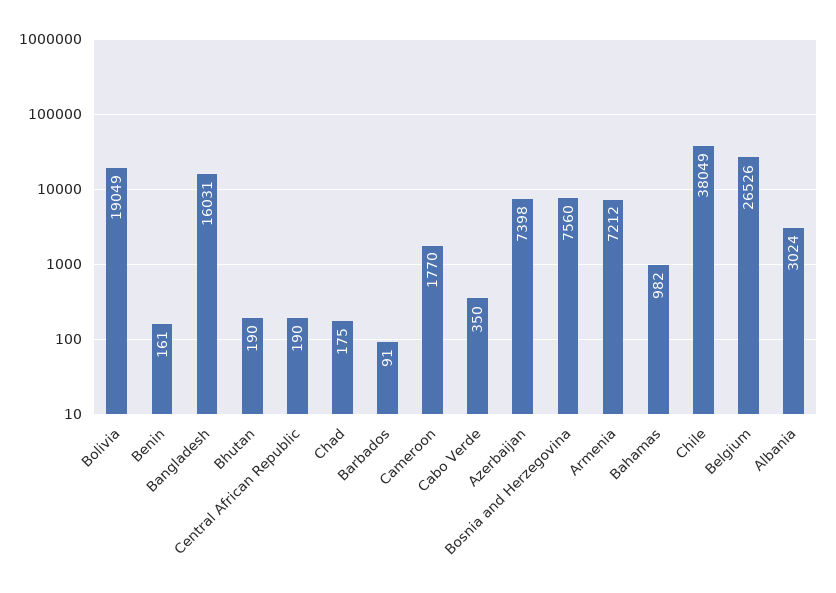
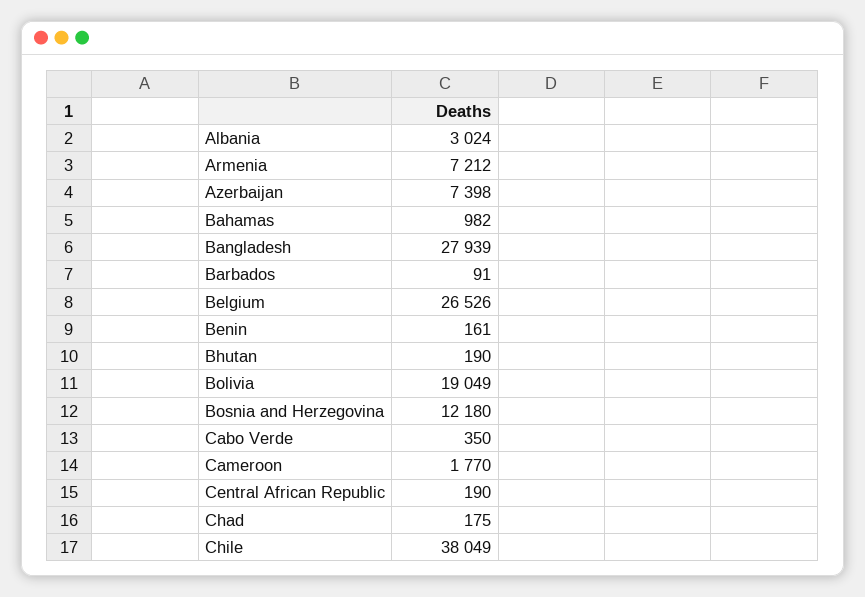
Bangladesh: 16031 -> 27939
Bosnia and Herzegovina: 7560 -> 12180

